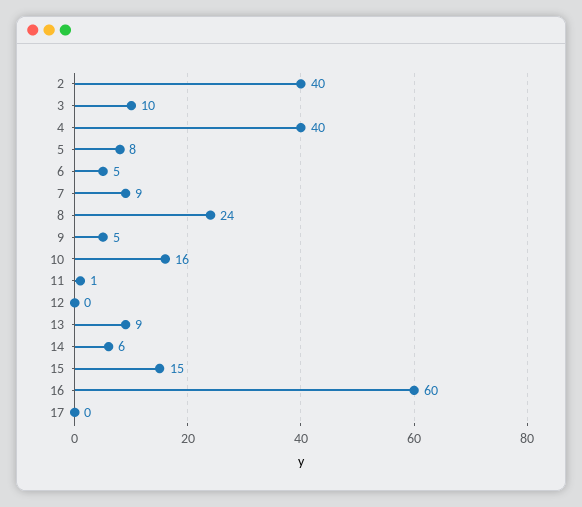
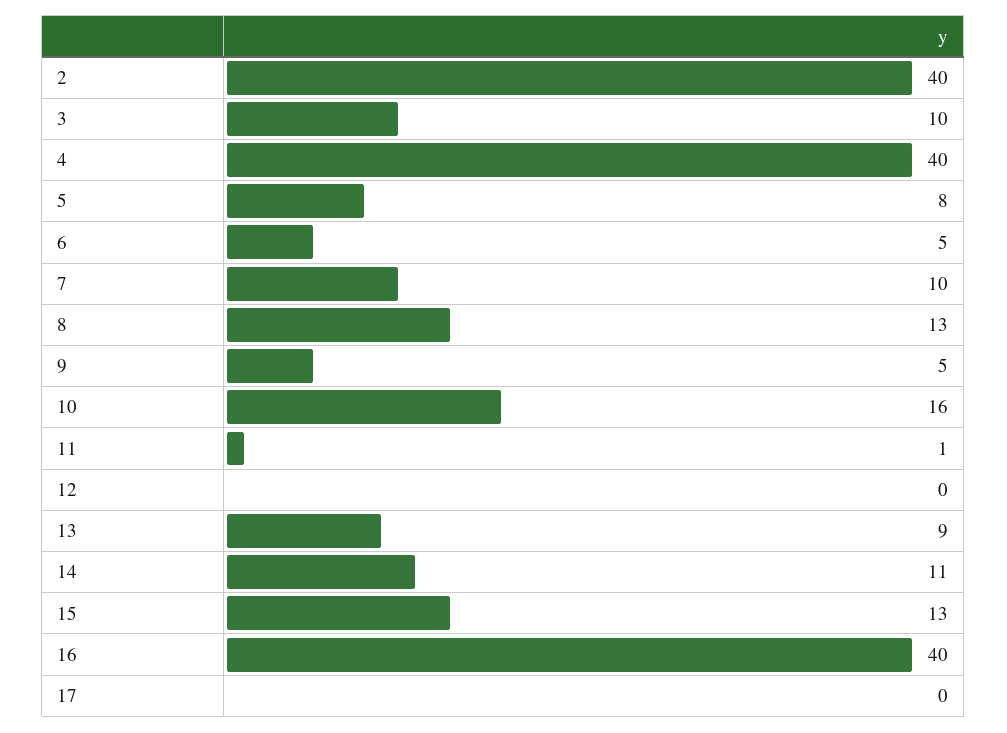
7: 9 -> 10
8: 24 -> 13
14: 6 -> 11
15: 15 -> 13
16: 60 -> 40

